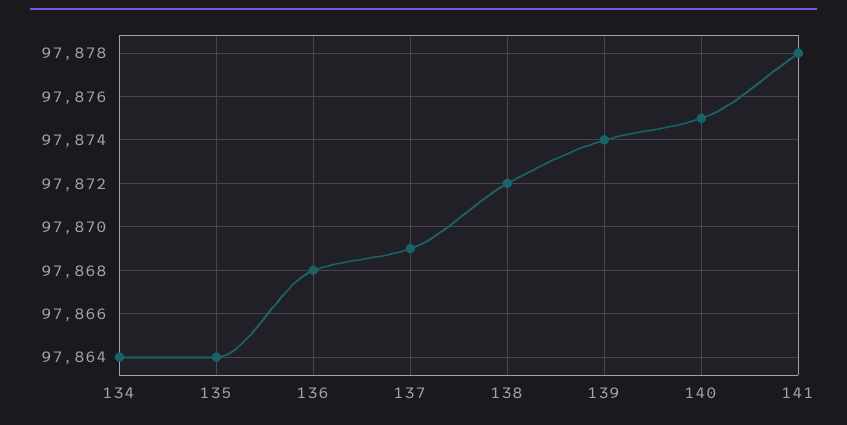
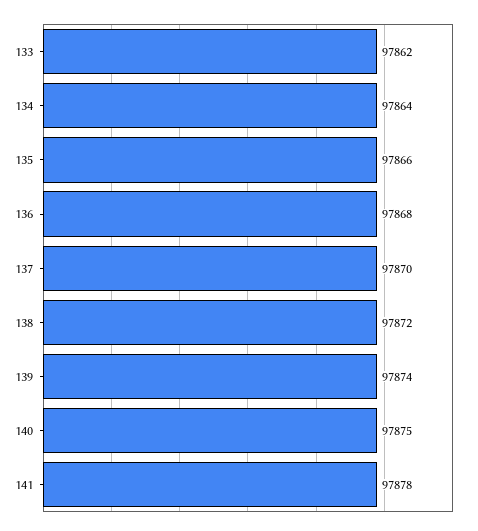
135: 97864 -> 97866
137: 97869 -> 97870
133: none -> 97862

